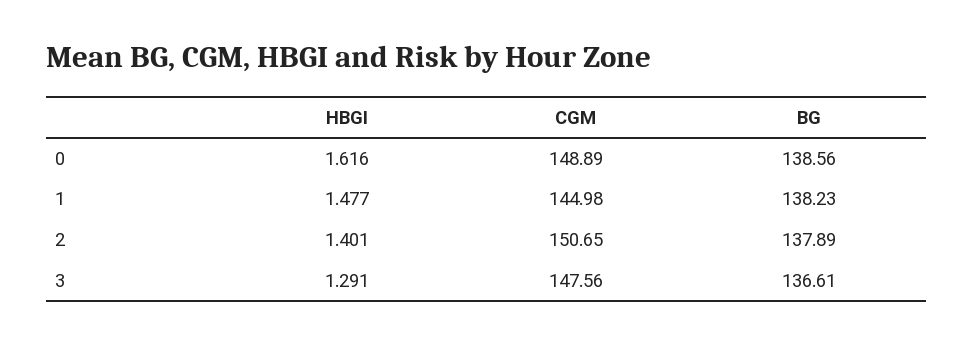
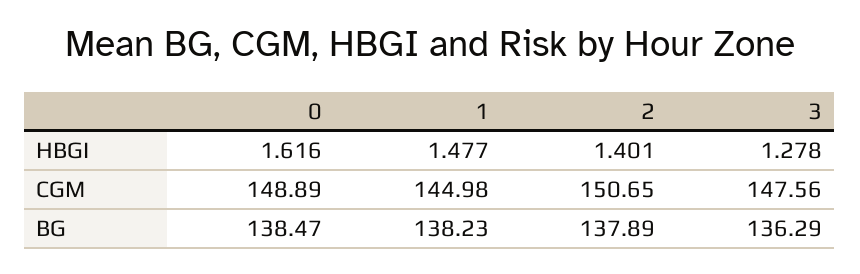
BG, 0: 138.56 -> 138.47
HBGI, 3: 1.291 -> 1.278
BG, 3: 136.61 -> 136.29

